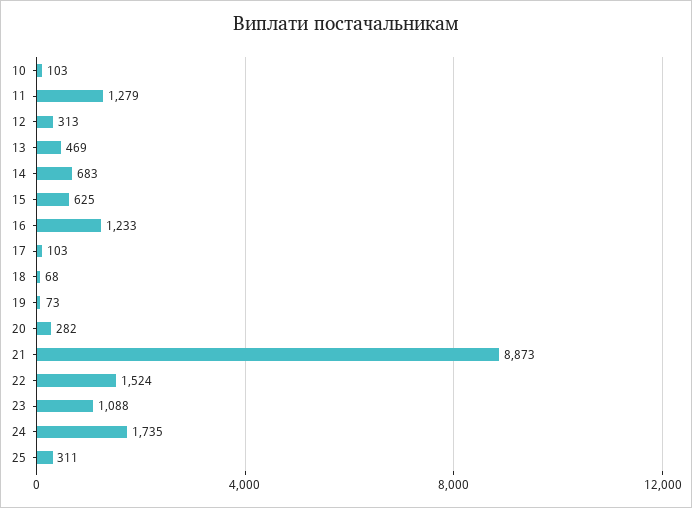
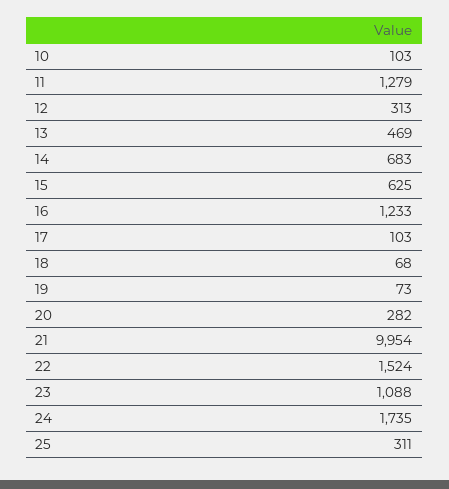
21: 8873 -> 9954

